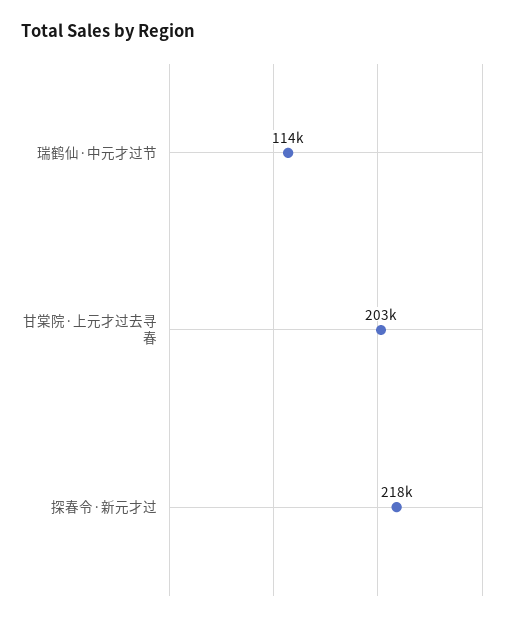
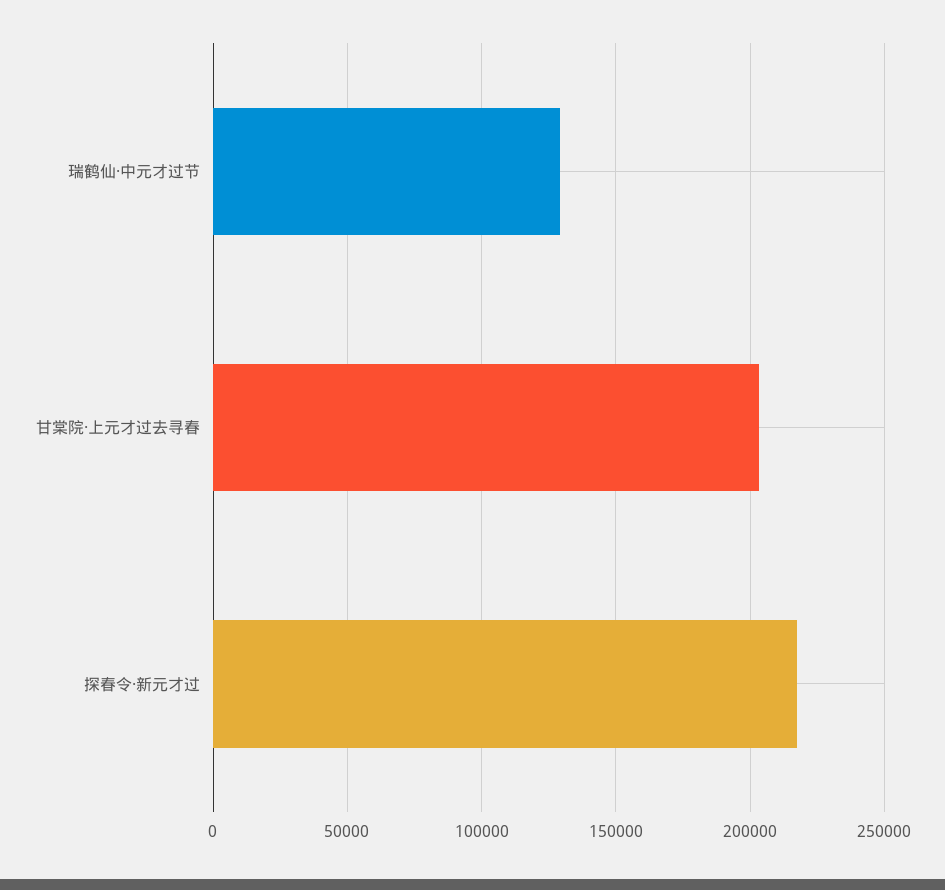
瑞鹤仙·中元才过节: 114000 -> 130000

